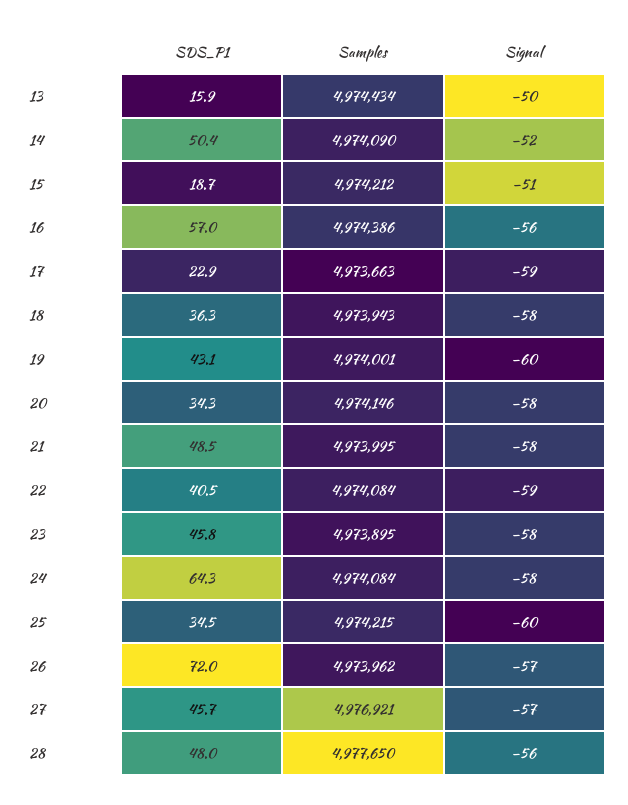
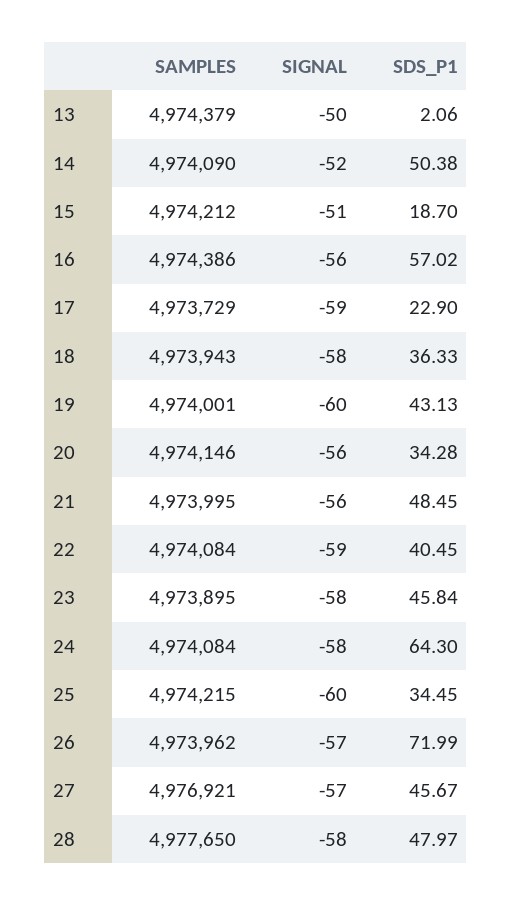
SDS_P1, 13: 15.9 -> 2.06
Samples, 13: 4974434 -> 4974379
Samples, 17: 4973663 -> 4973729
Signal, 20: -58 -> -56
Signal, 21: -58 -> -56
Signal, 28: -56 -> -58

